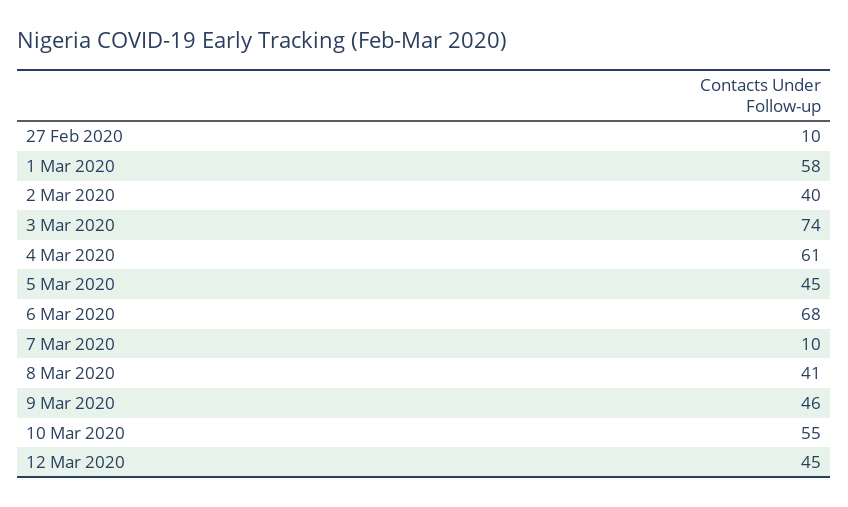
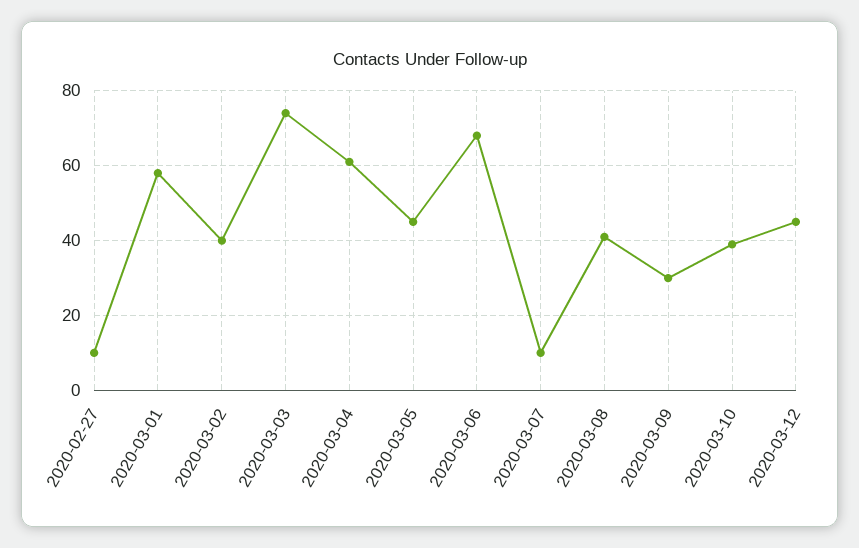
9 Mar 2020: 46 -> 30
10 Mar 2020: 55 -> 40

